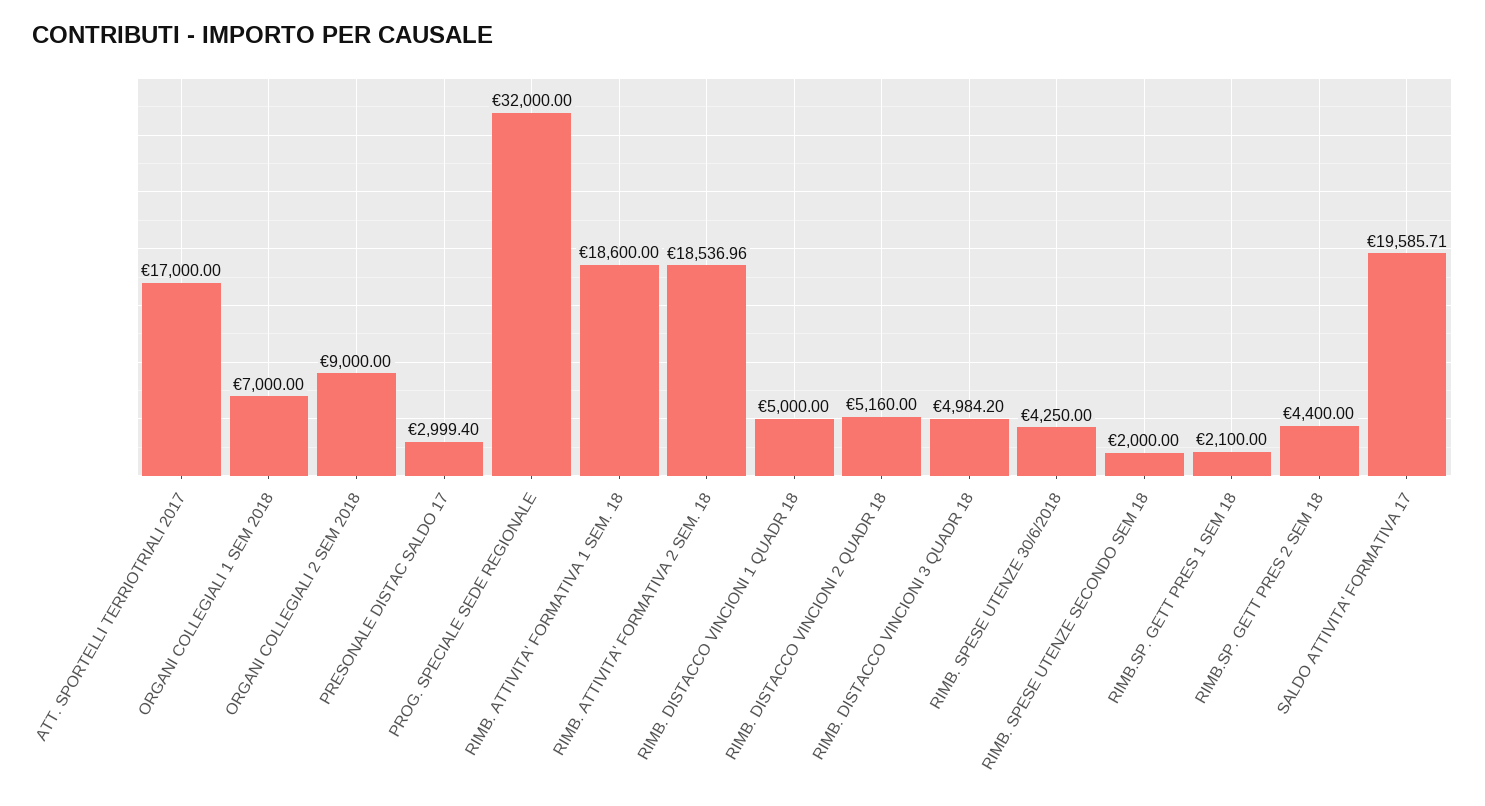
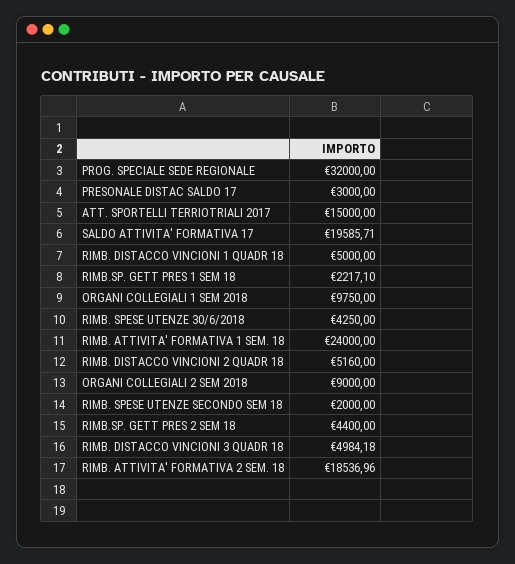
ATT. SPORTELLI TERRIOTRIALI 2017: 17000 -> 15000
ORGANI COLLEGIALI 1 SEM 2018: 7000 -> 9750
PRESONALE DISTAC SALDO 17: 2999.4 -> 3000
RIMB. ATTIVITA' FORMATIVA 1 SEM. 18: 18600 -> 24000
RIMB. DISTACCO VINCIONI 3 QUADR 18: 4984.2 -> 4984.18
RIMB.SP. GETT PRES 1 SEM 18: 2100 -> 2217.1

